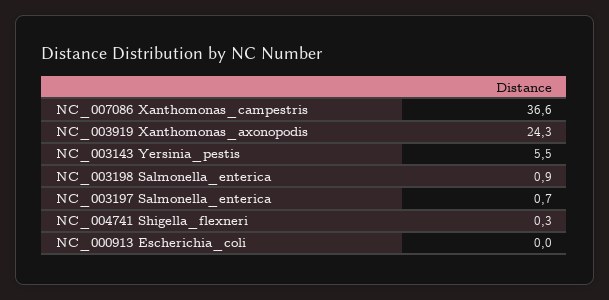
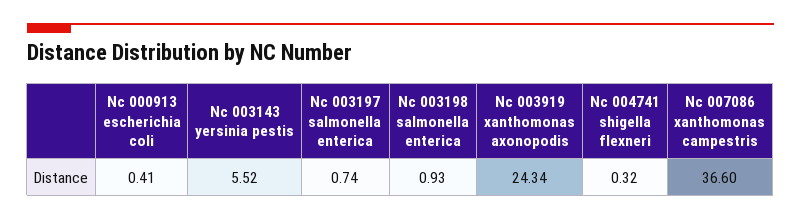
NC_000913 Escherichia_coli: 0 -> 0.41

